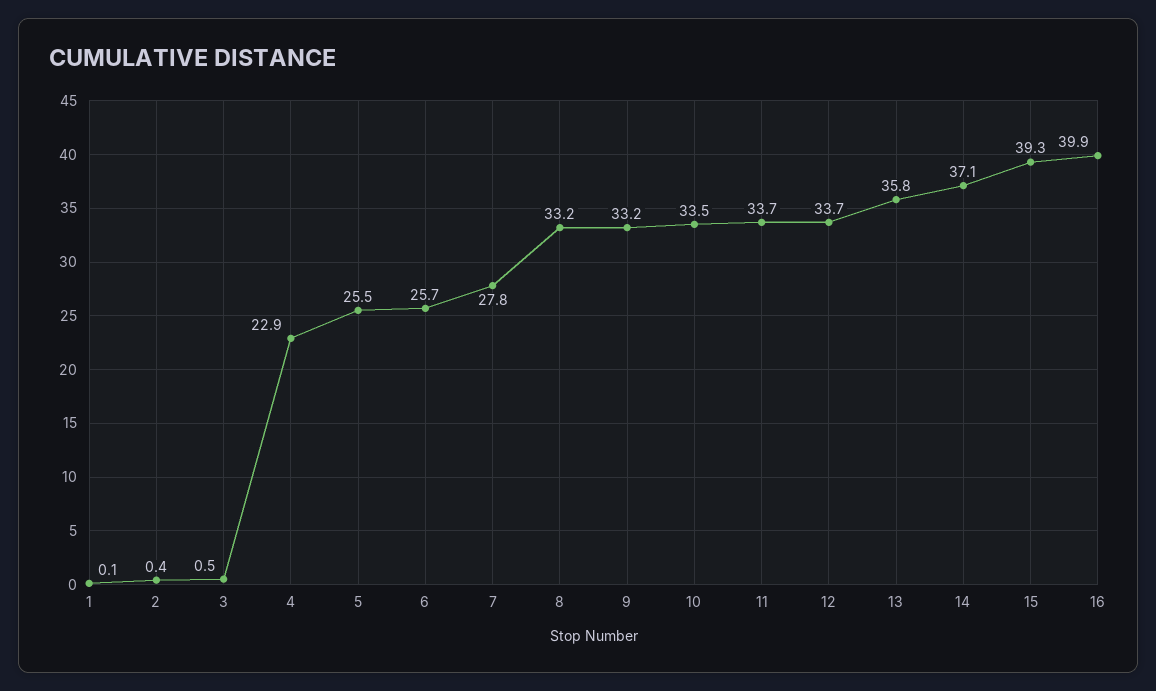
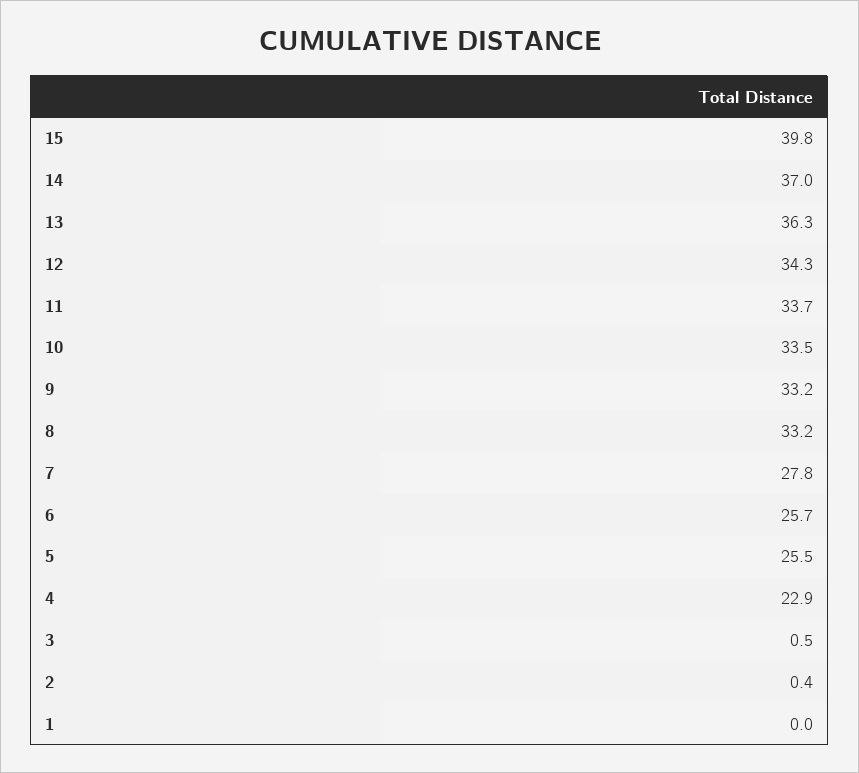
1: 0.1 -> 0
12: 33.7 -> 34.3
13: 35.8 -> 36.3
14: 37.1 -> 37
15: 39.3 -> 39.8
16: 39.9 -> none

